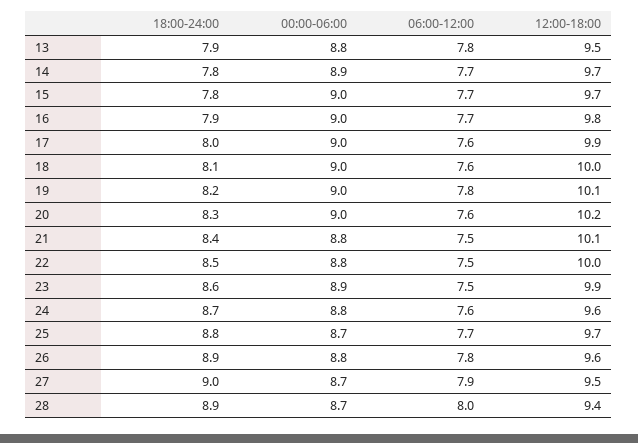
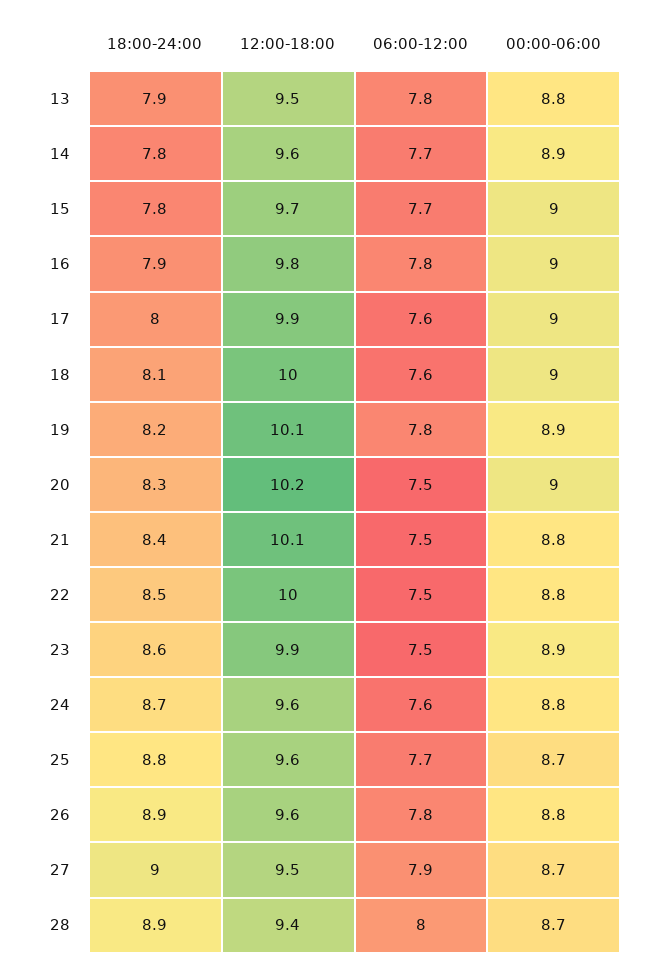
12:00-18:00, 14: 9.7 -> 9.6
06:00-12:00, 16: 7.7 -> 7.8
00:00-06:00, 19: 9 -> 8.9
06:00-12:00, 20: 7.6 -> 7.5
12:00-18:00, 25: 9.7 -> 9.6

